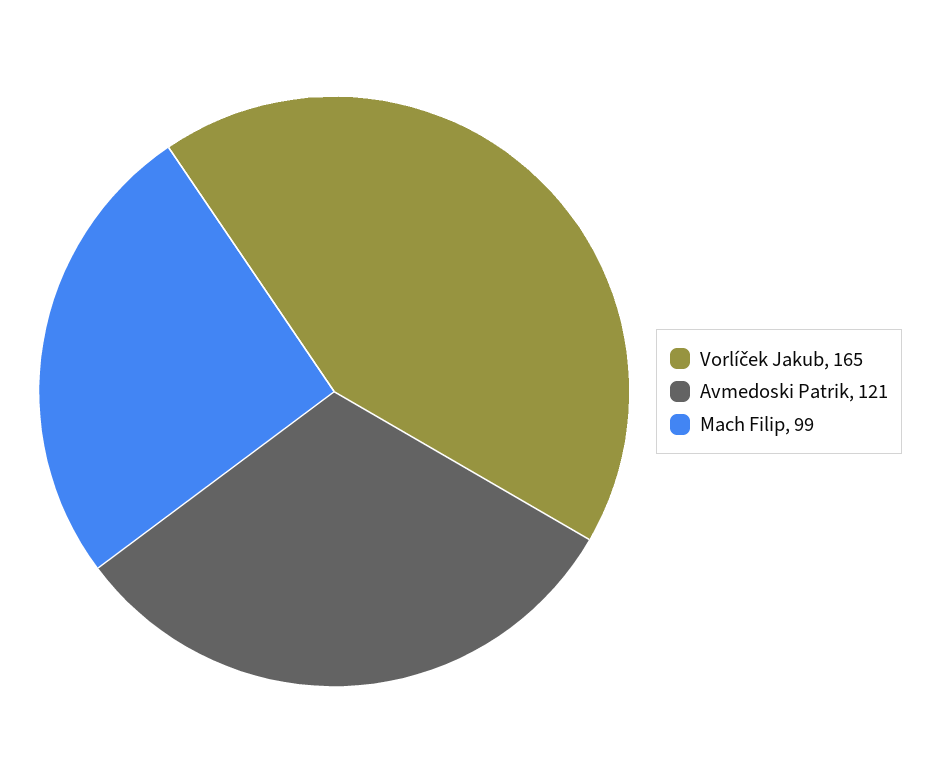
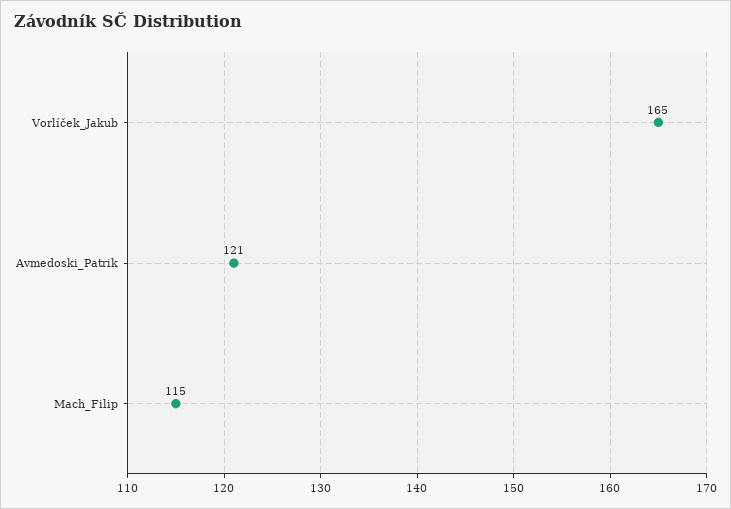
Mach Filip: 99 -> 115

